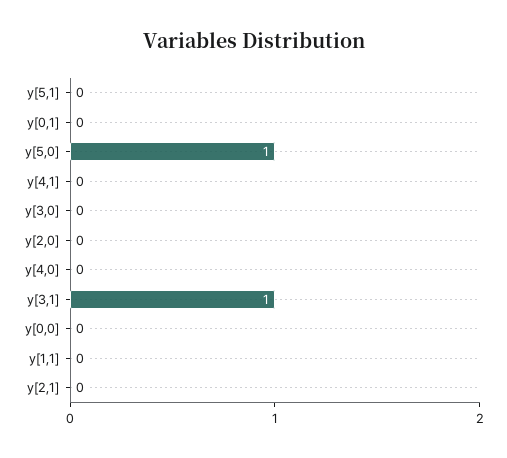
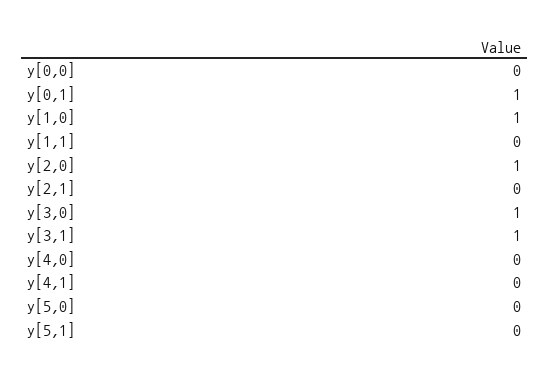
y[0,1]: 0 -> 1
y[5,0]: 1 -> 0
y[3,0]: 0 -> 1
y[2,0]: 0 -> 1
y[1,0]: none -> 1

